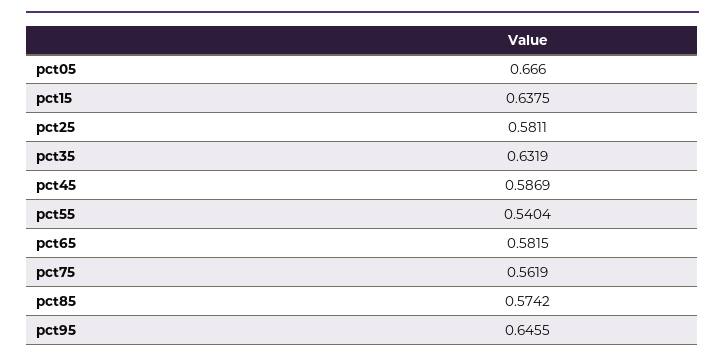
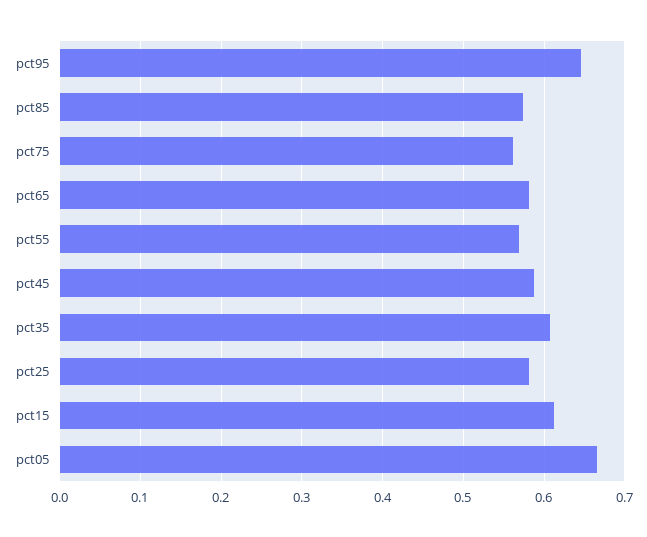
pct15: 0.6375 -> 0.61
pct35: 0.6319 -> 0.61
pct55: 0.5404 -> 0.57

